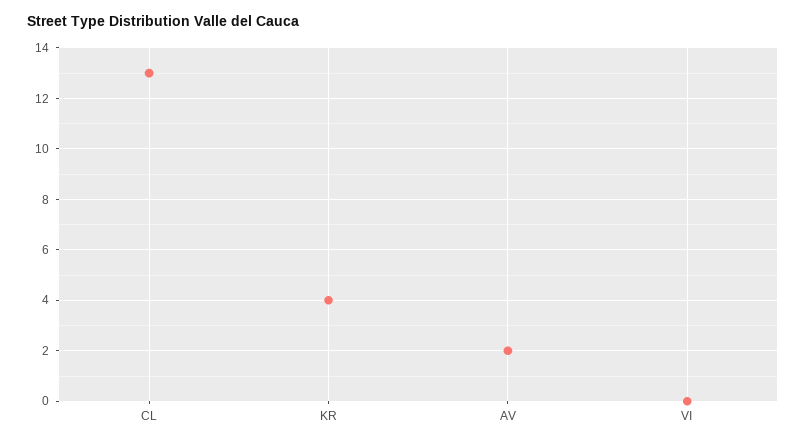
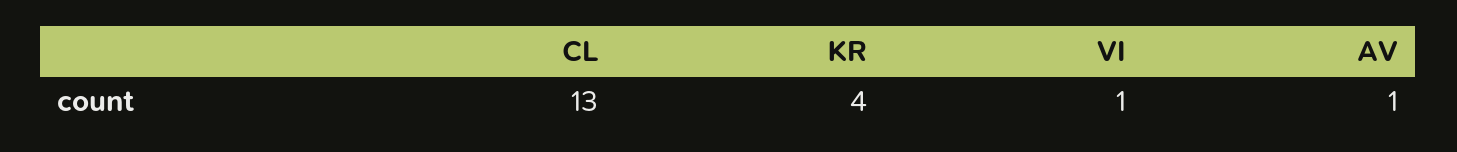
AV: 2 -> 1
VI: 0 -> 1

